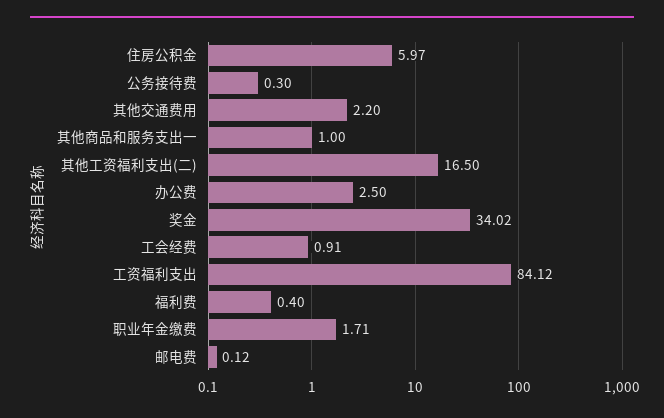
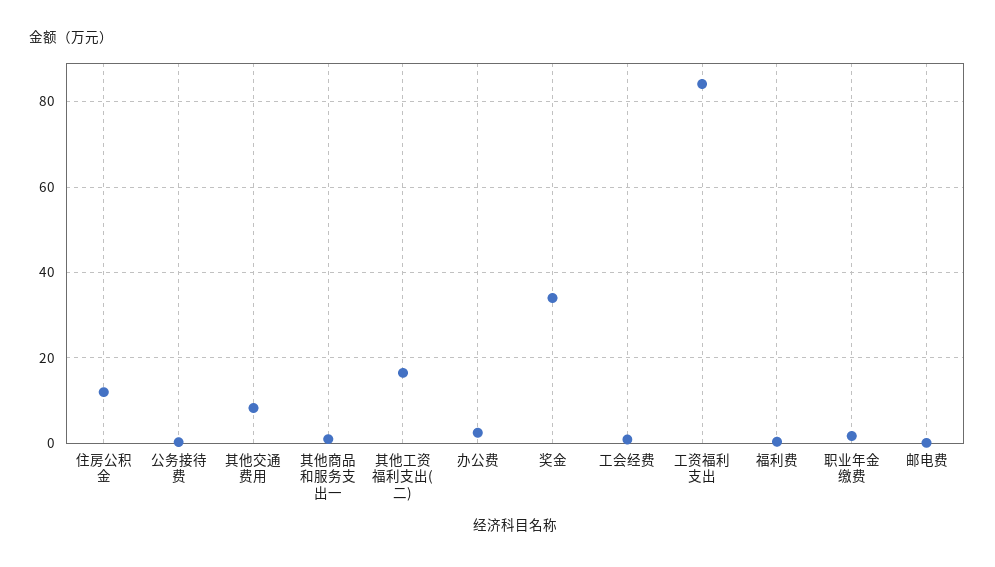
住房公积金: 5.97 -> 12
其他交通费用: 2.2 -> 8

